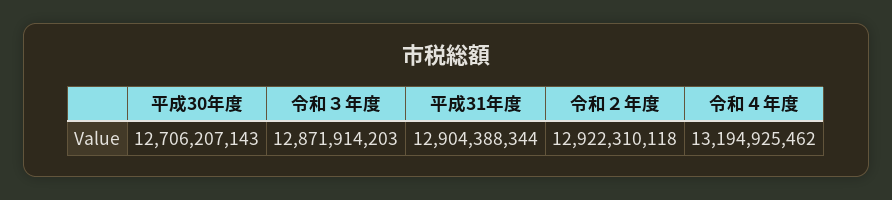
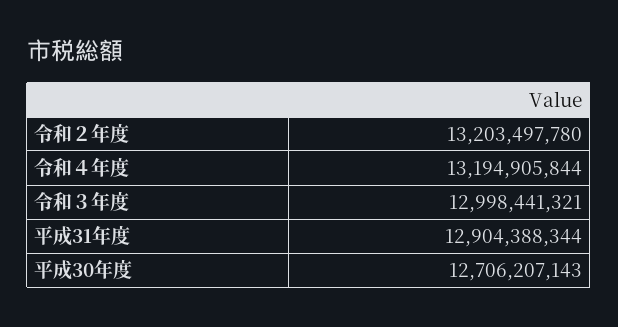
令和３年度: 12871914203 -> 12998441321
令和２年度: 12922310118 -> 13203497780
令和４年度: 13194925462 -> 13194905844

